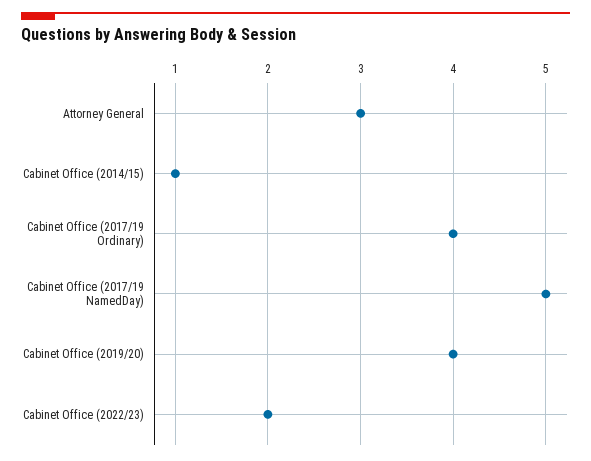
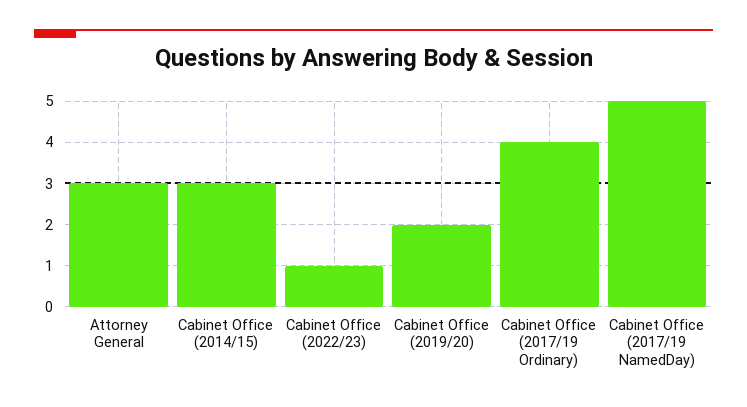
Cabinet Office (2014/15): 1 -> 3
Cabinet Office (2019/20): 4 -> 2
Cabinet Office (2022/23): 2 -> 1

